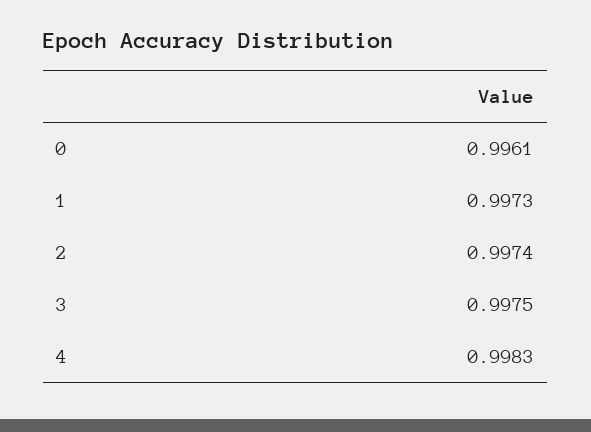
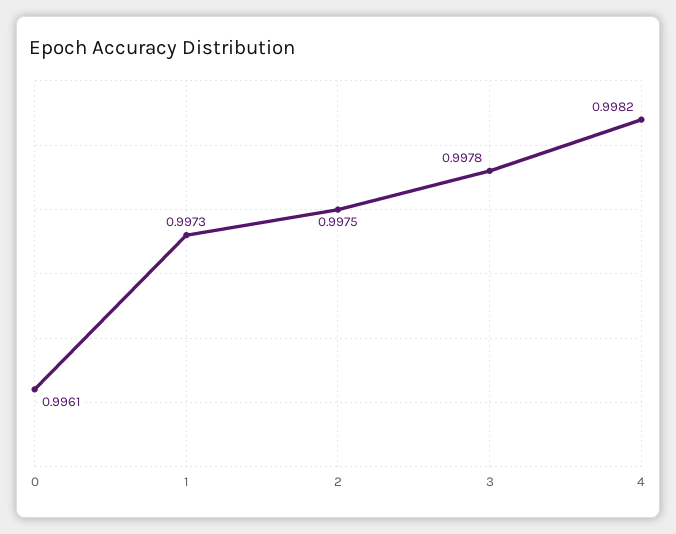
2: 0.9974 -> 0.9975
3: 0.9975 -> 0.9978
4: 0.9983 -> 0.9982

